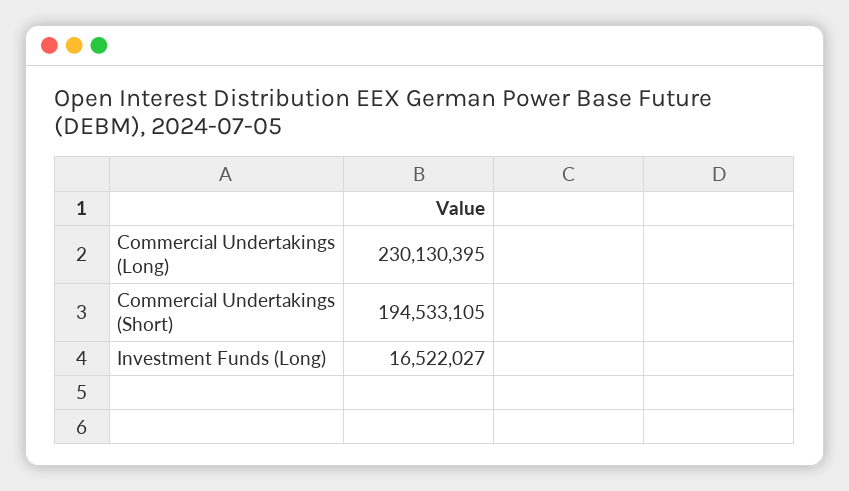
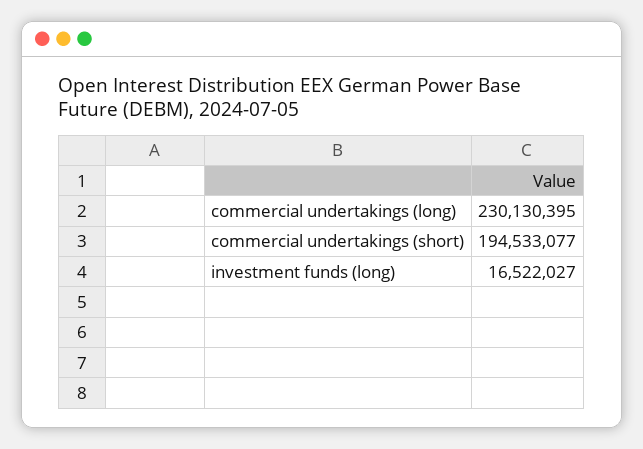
Commercial Undertakings (Short): 194533105 -> 194533077

